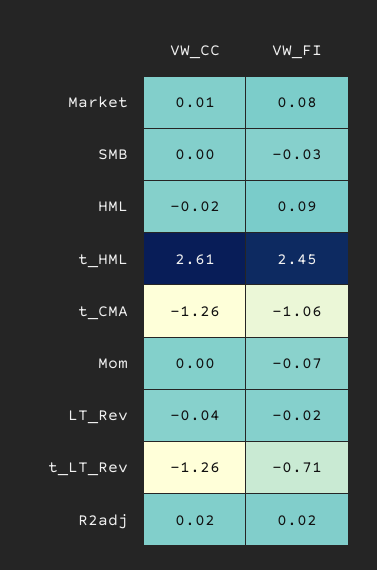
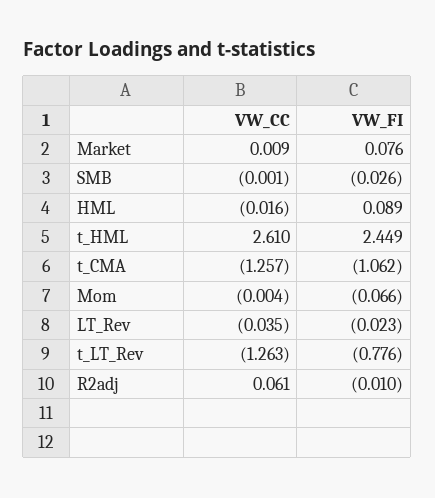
VW_FI, t_LT_Rev: -0.71 -> -0.776
VW_CC, R2adj: 0.02 -> 0.061
VW_FI, R2adj: 0.02 -> -0.01

